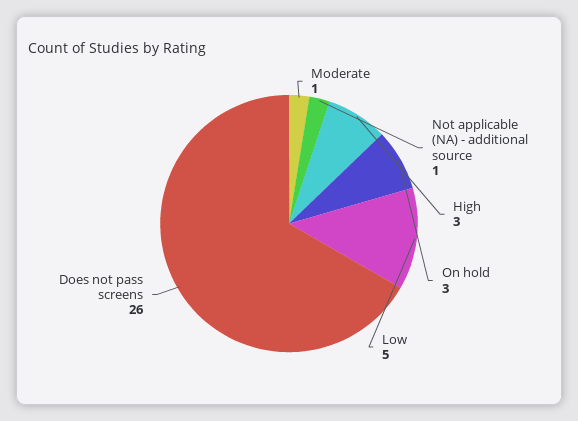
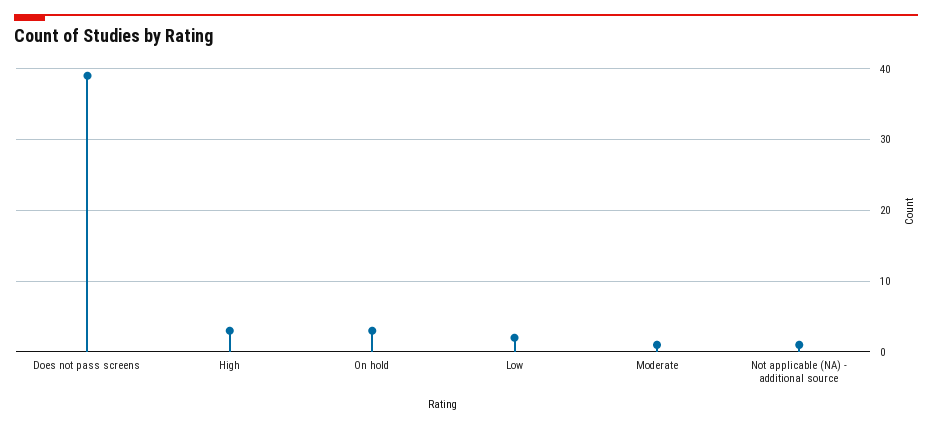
Low: 5 -> 2
Does not pass screens: 26 -> 39

